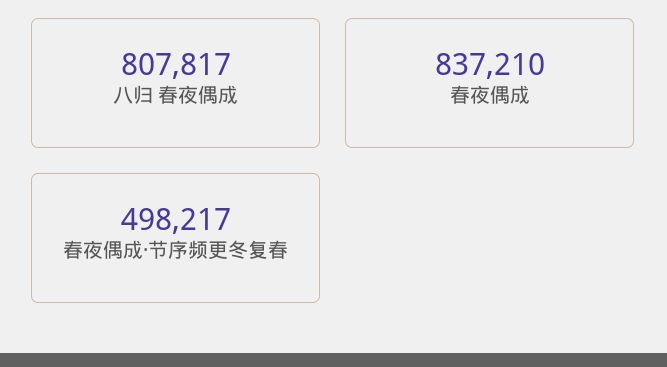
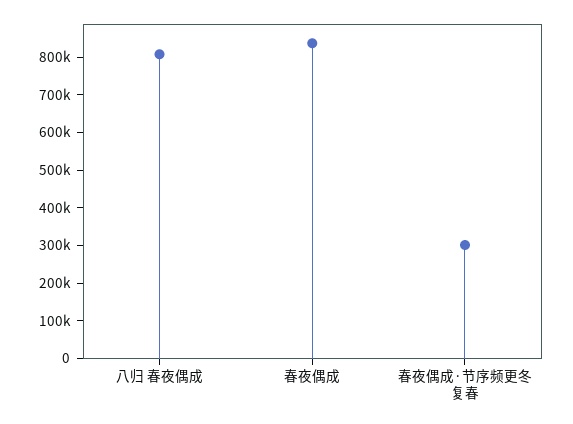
春夜偶成·节序频更冬复春: 498217 -> 300000

